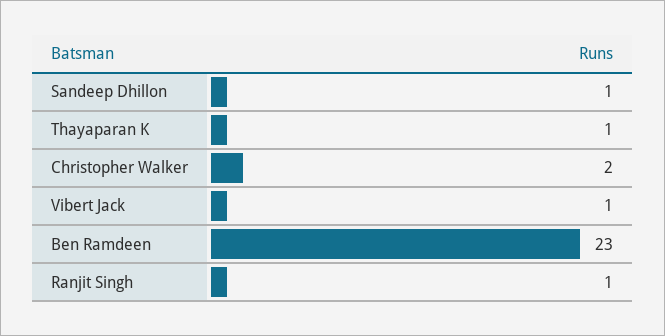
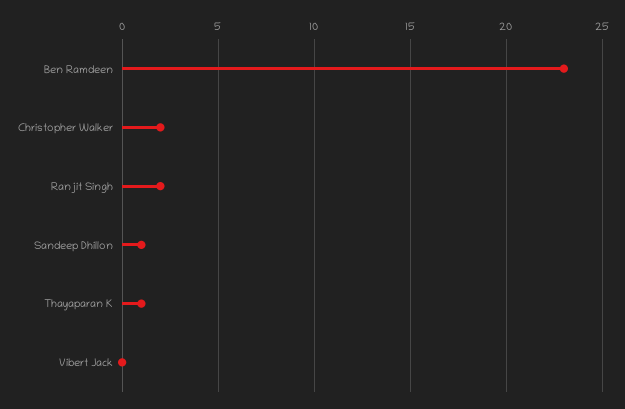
Vibert Jack: 1 -> 0
Ranjit Singh: 1 -> 2

